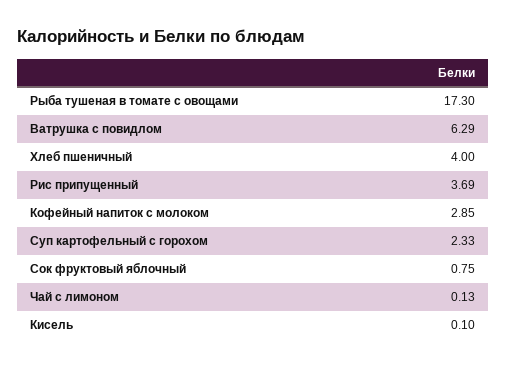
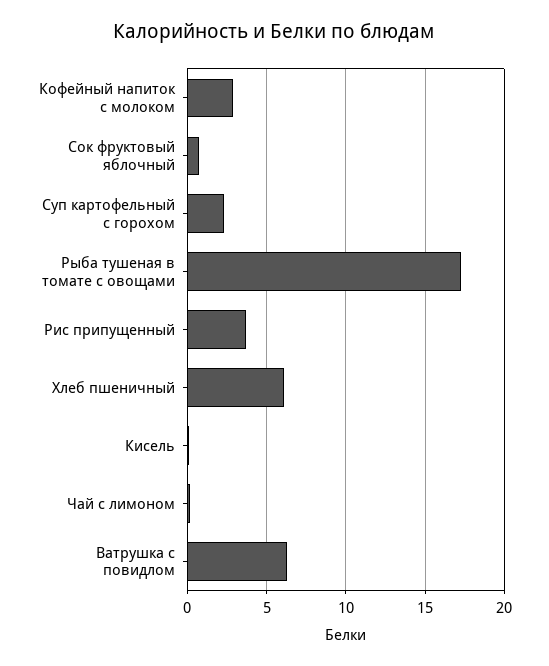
Хлеб пшеничный: 4 -> 6

